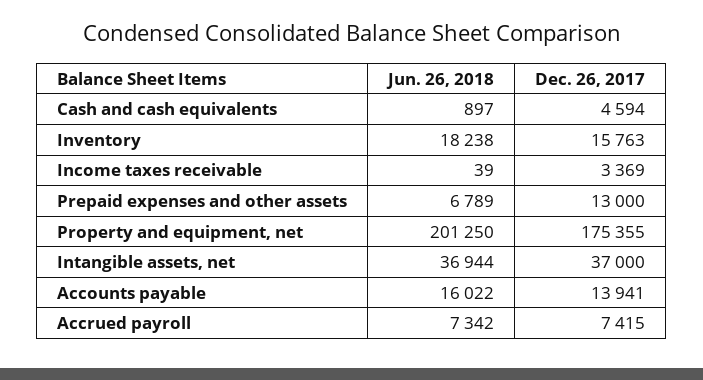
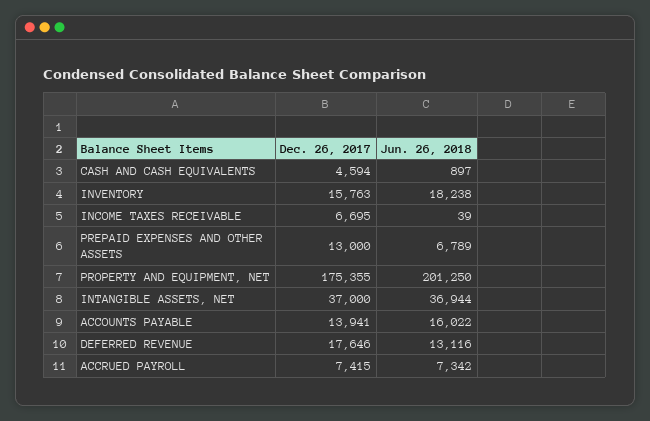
Dec. 26, 2017, Income taxes receivable: 3369 -> 6695
Dec. 26, 2017, DEFERRED REVENUE: none -> 17646
Jun. 26, 2018, DEFERRED REVENUE: none -> 13116

